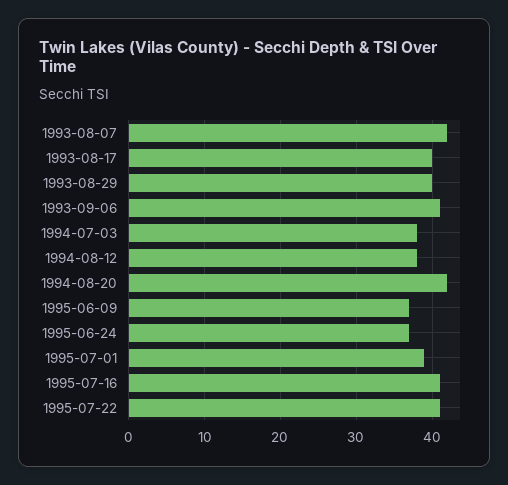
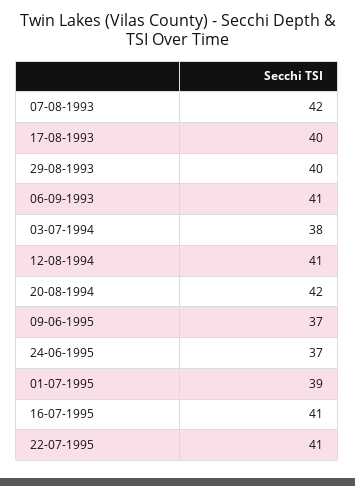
1994-08-12: 38 -> 41

